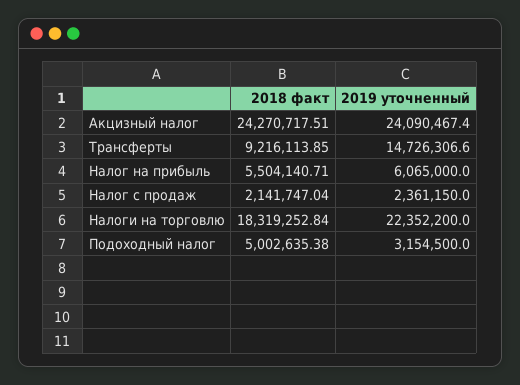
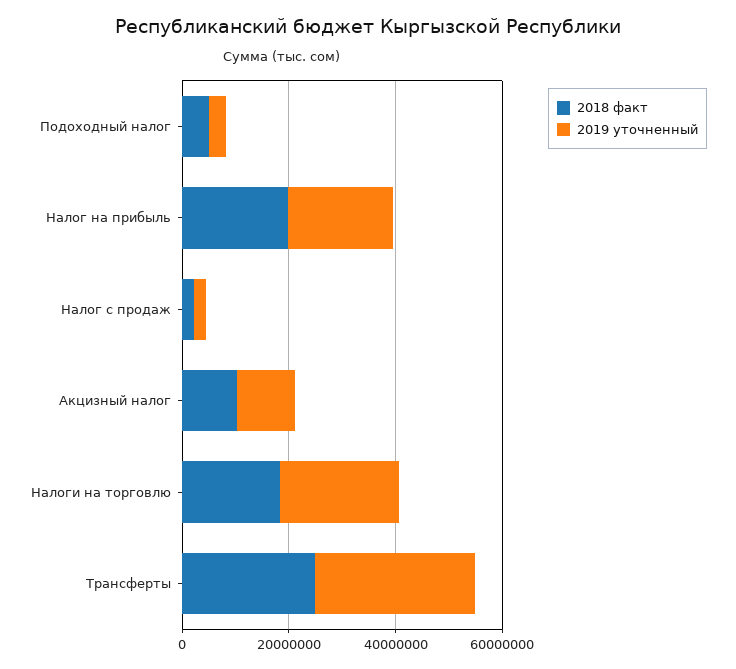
2018 факт, Акцизный налог: 24270717.51 -> 10000000
2019 уточненный, Акцизный налог: 24090467.4 -> 10000000
2018 факт, Трансферты: 9216113.85 -> 25000000
2019 уточненный, Трансферты: 14726306.6 -> 30000000
2018 факт, Налог на прибыль: 5504140.71 -> 20000000
2019 уточненный, Налог на прибыль: 6065000 -> 20000000

